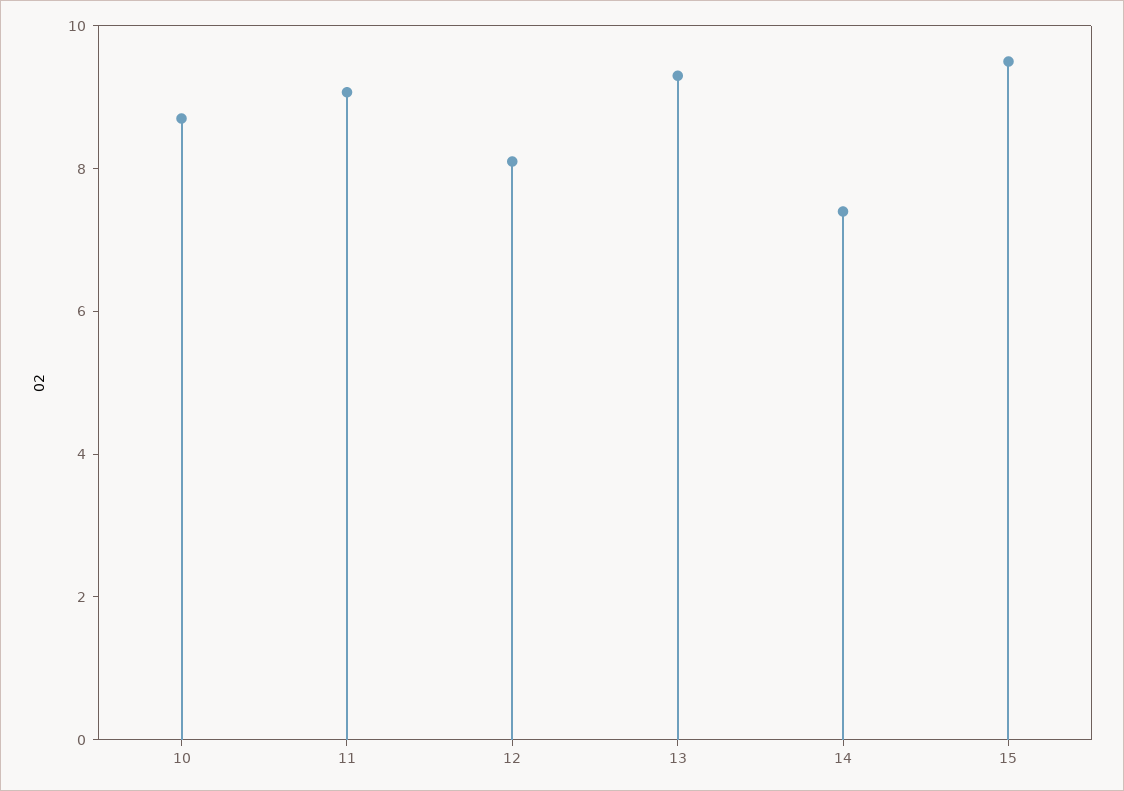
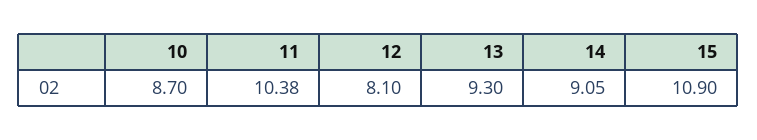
11: 9 -> 10.38
14: 7.5 -> 9.05
15: 9.5 -> 10.9

